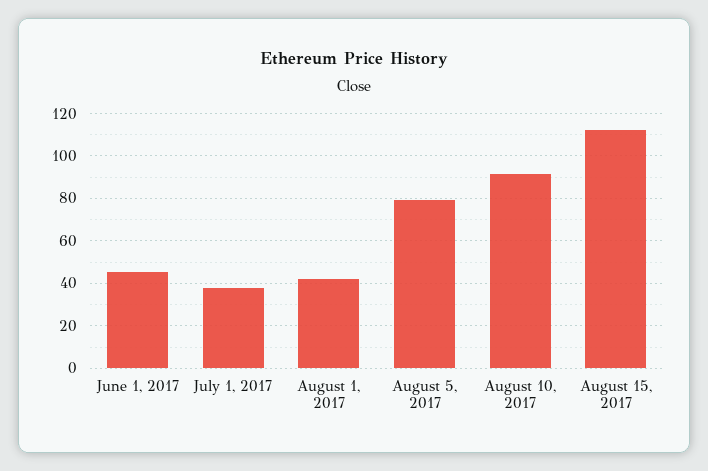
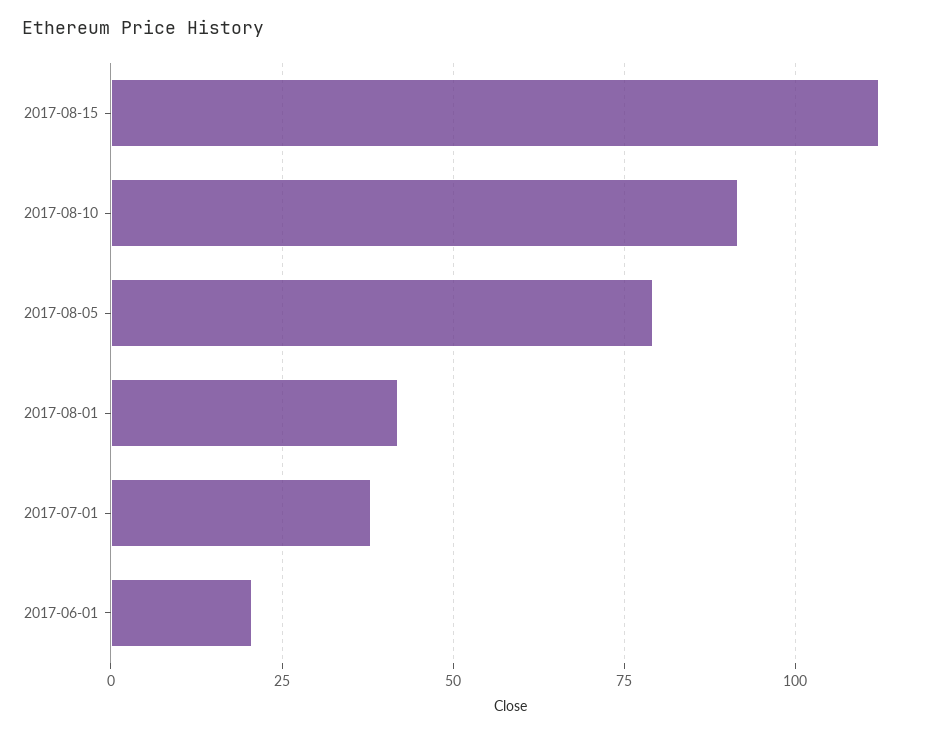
June 1, 2017: 45 -> 20

